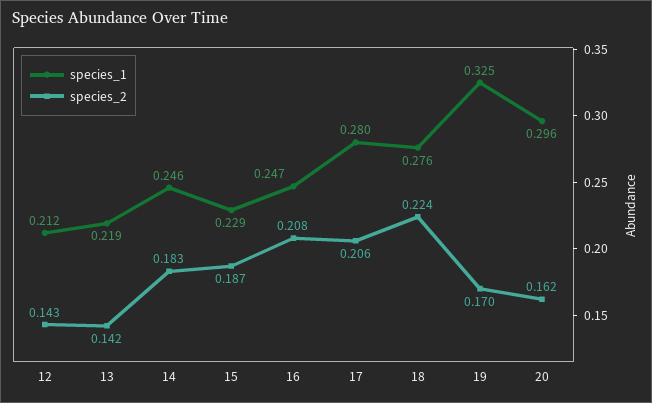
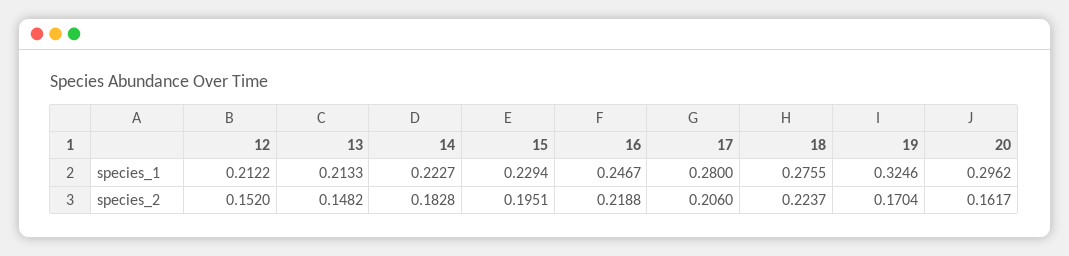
species_2, 12: 0.143 -> 0.152
species_1, 13: 0.219 -> 0.2133
species_2, 13: 0.142 -> 0.1482
species_1, 14: 0.246 -> 0.2227
species_2, 15: 0.187 -> 0.1951
species_2, 16: 0.208 -> 0.2188

